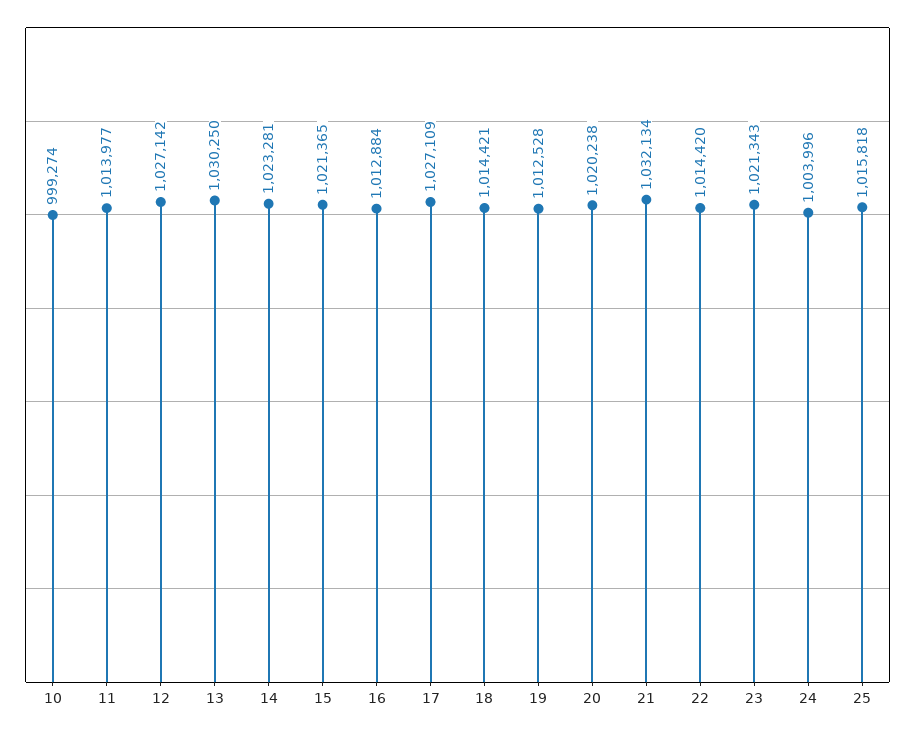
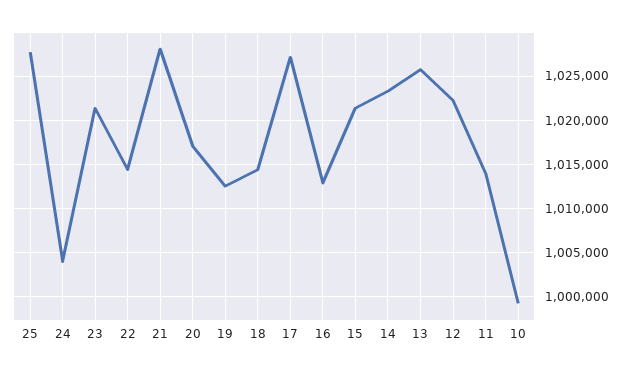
12: 1027142 -> 1022000
13: 1030250 -> 1026000
20: 1020238 -> 1017000
21: 1032134 -> 1028000
25: 1015818 -> 1028000

